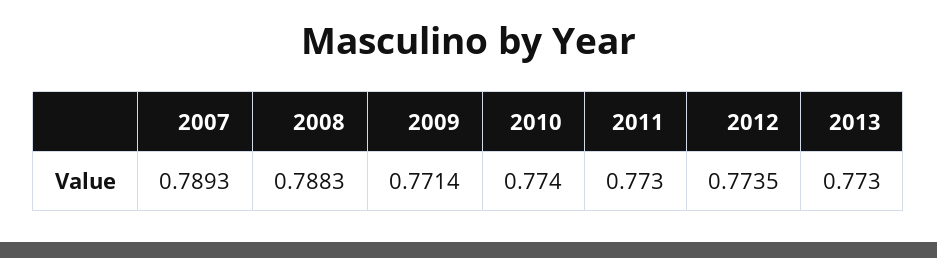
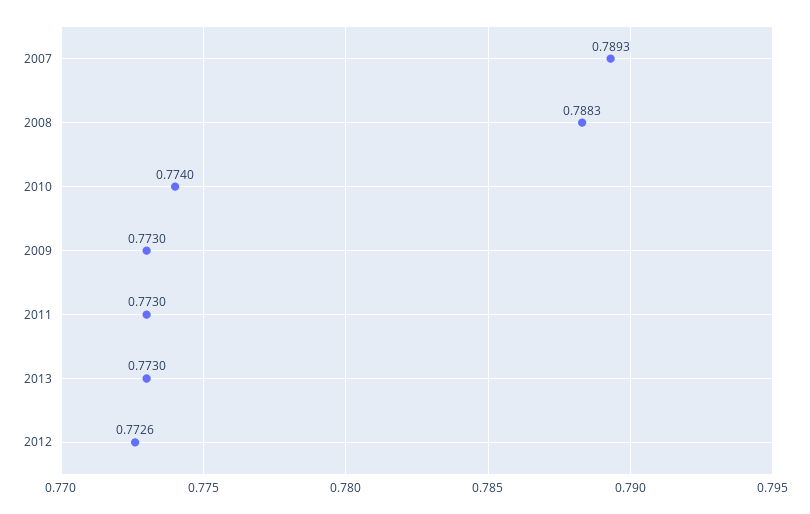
2009: 0.7714 -> 0.773
2012: 0.7735 -> 0.7726

